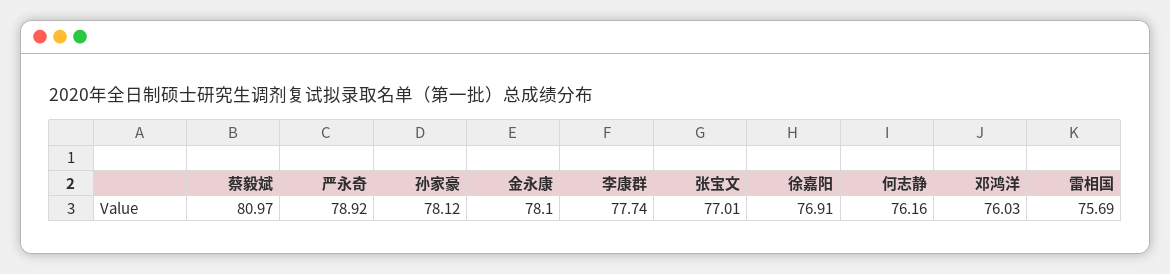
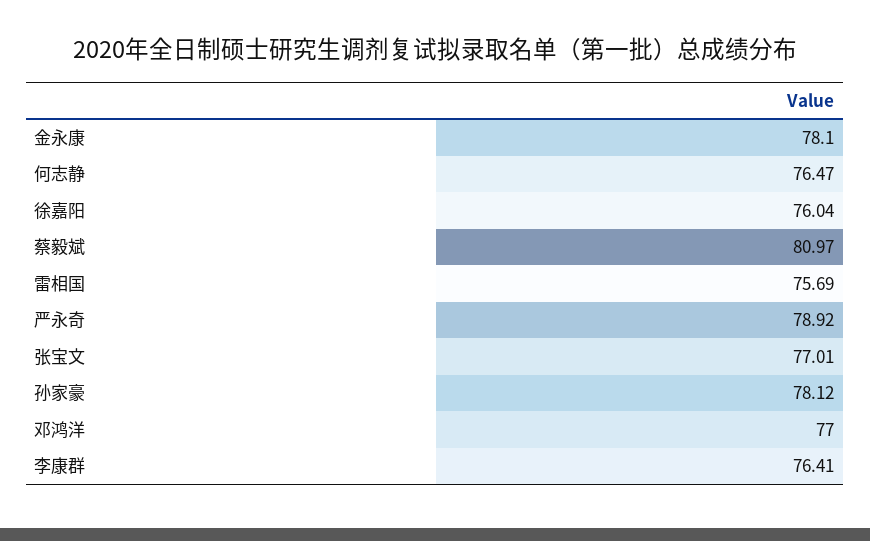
李康群: 77.74 -> 76.41
徐嘉阳: 76.91 -> 76.04
何志静: 76.16 -> 76.47
邓鸿洋: 76.03 -> 77

